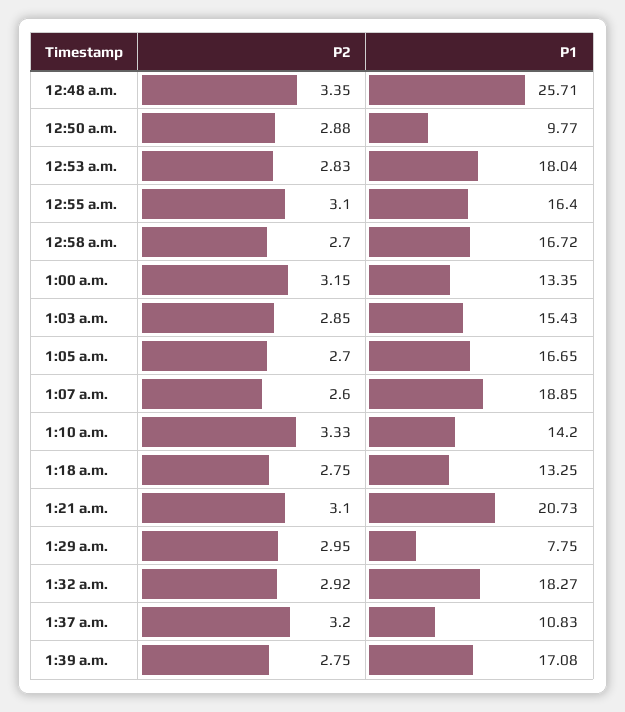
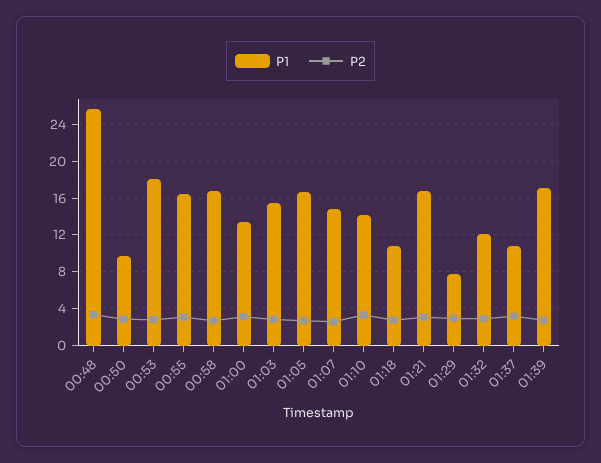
P1, 1:07 a.m.: 18.85 -> 15
P1, 1:18 a.m.: 13.25 -> 11
P1, 1:21 a.m.: 20.73 -> 17
P1, 1:32 a.m.: 18.27 -> 12

